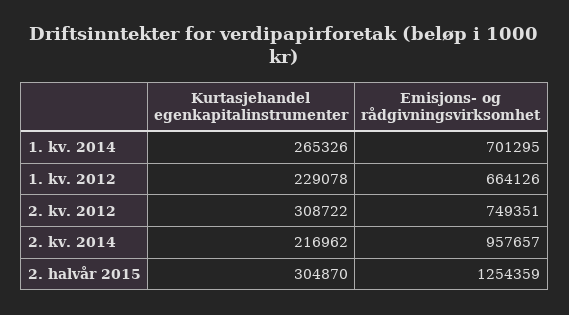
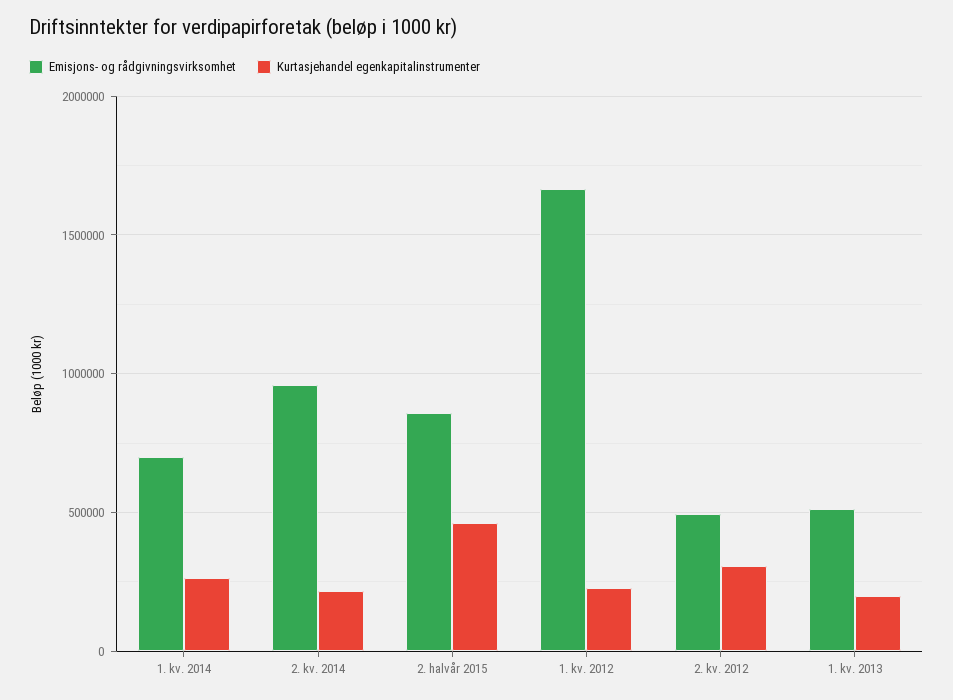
Emisjons- og rådgivningsvirksomhet, 1. kv. 2012: 664126 -> 1650000
Emisjons- og rådgivningsvirksomhet, 2. kv. 2012: 749351 -> 500000
Kurtasjehandel egenkapitalinstrumenter, 2. halvår 2015: 304870 -> 450000
Emisjons- og rådgivningsvirksomhet, 2. halvår 2015: 1254359 -> 850000
Emisjons- og rådgivningsvirksomhet, 1. kv. 2013: none -> 500000
Kurtasjehandel egenkapitalinstrumenter, 1. kv. 2013: none -> 200000

